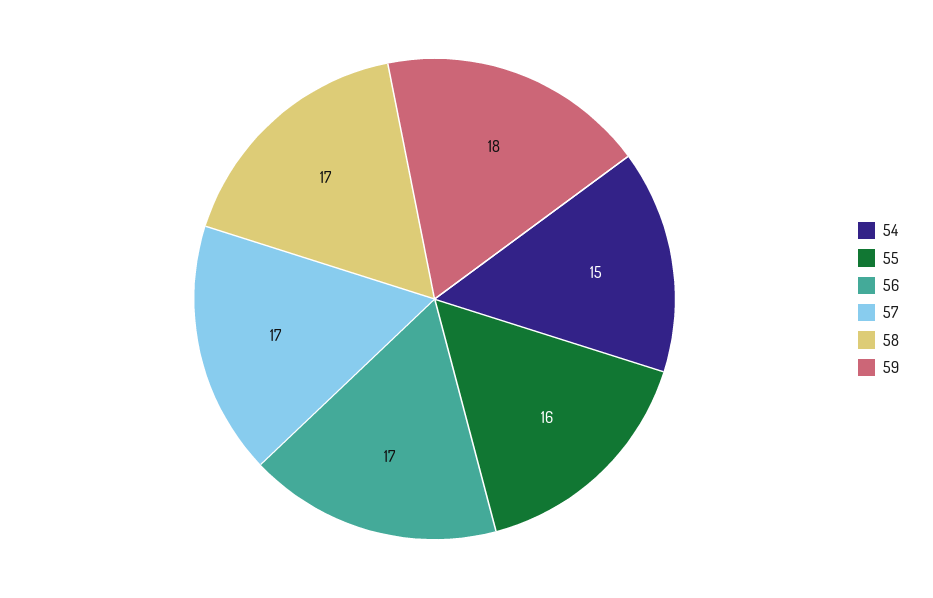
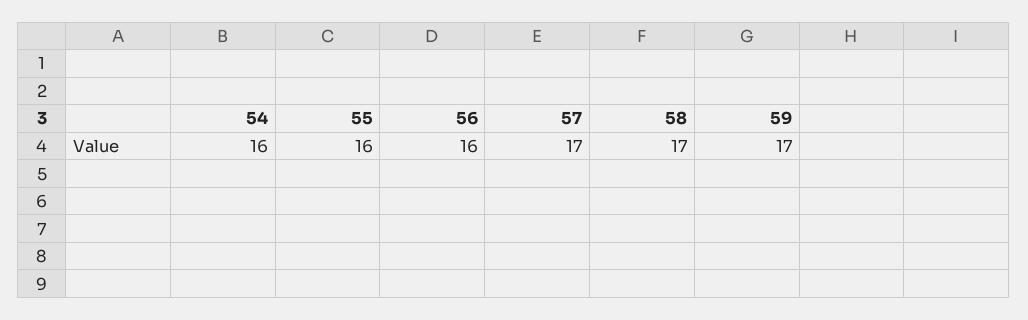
54: 15 -> 16
56: 17 -> 16
59: 18 -> 17

